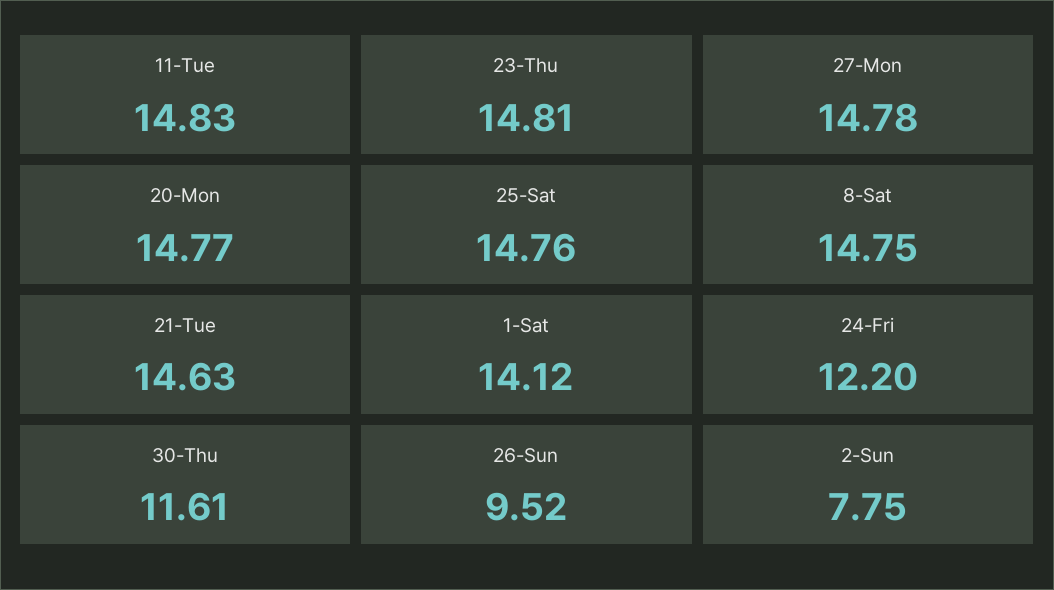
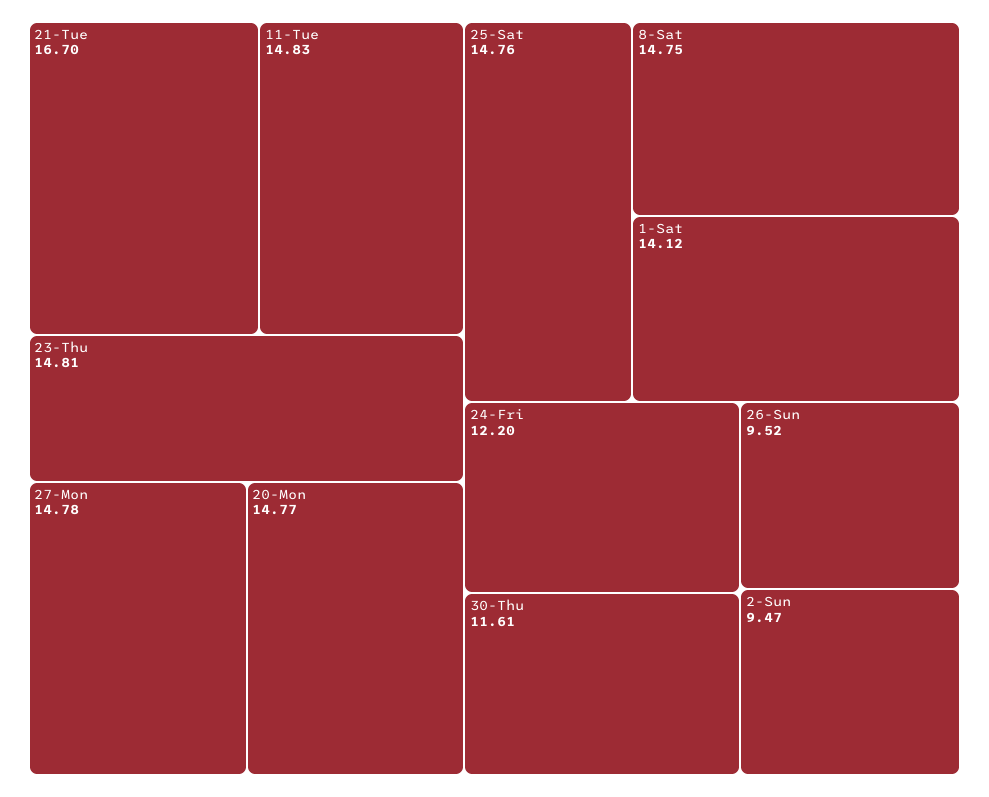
21-Tue: 14.63 -> 16.7
2-Sun: 7.75 -> 9.47

